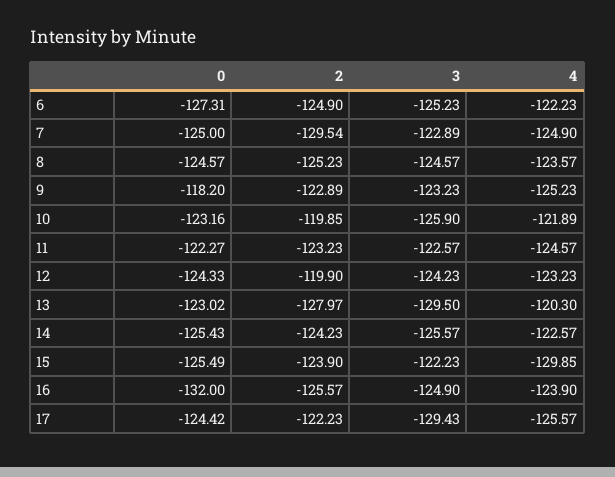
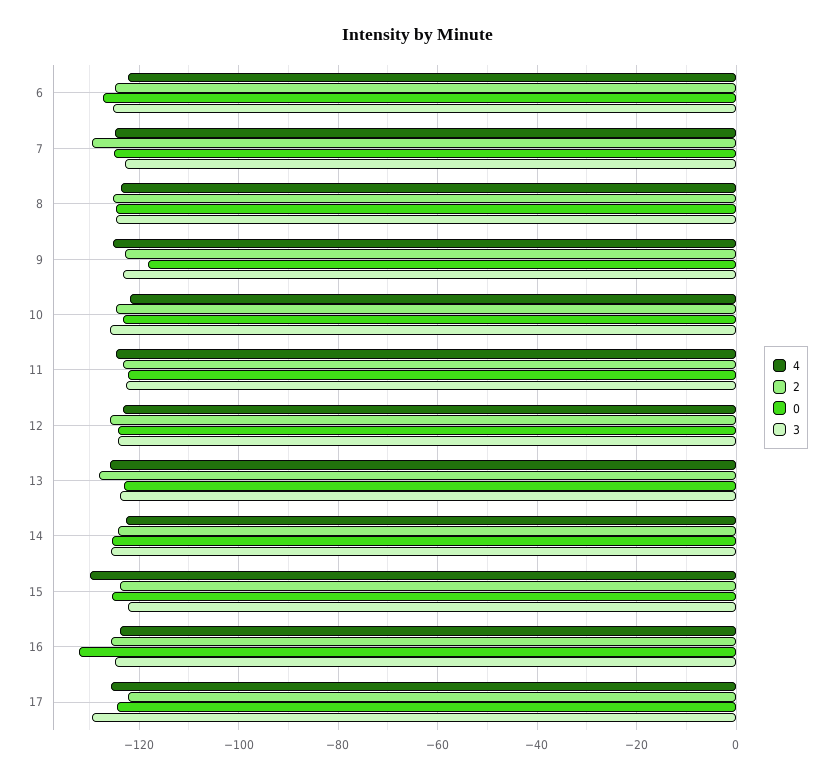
2, 10: -119.85 -> -124
2, 12: -119.9 -> -126
3, 13: -129.5 -> -124
4, 13: -120.3 -> -126

